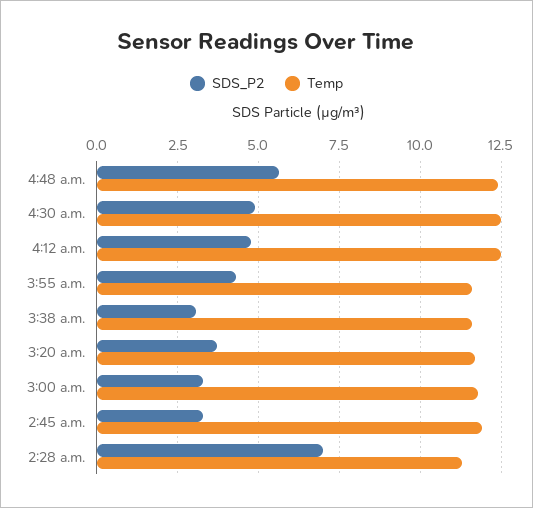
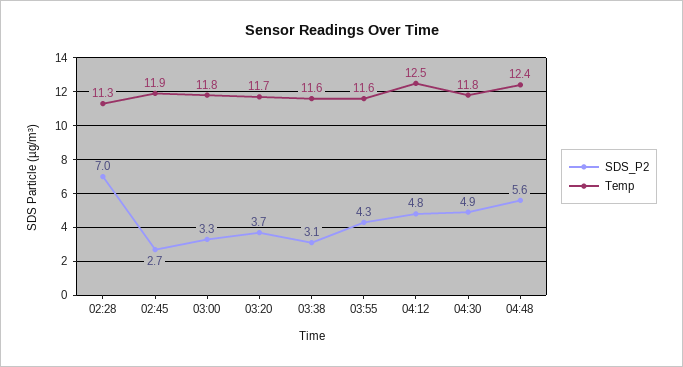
Temp, 4:30 a.m.: 12.5 -> 11.8
SDS_P2, 2:45 a.m.: 3.25 -> 2.7

